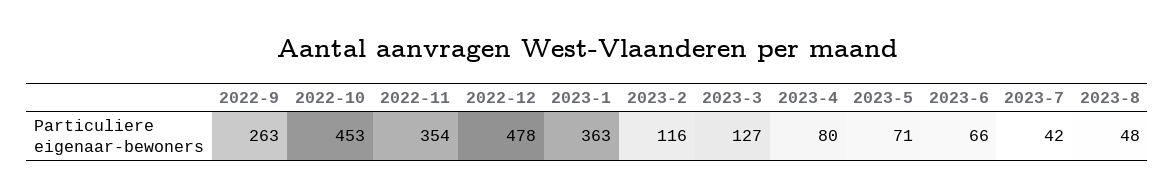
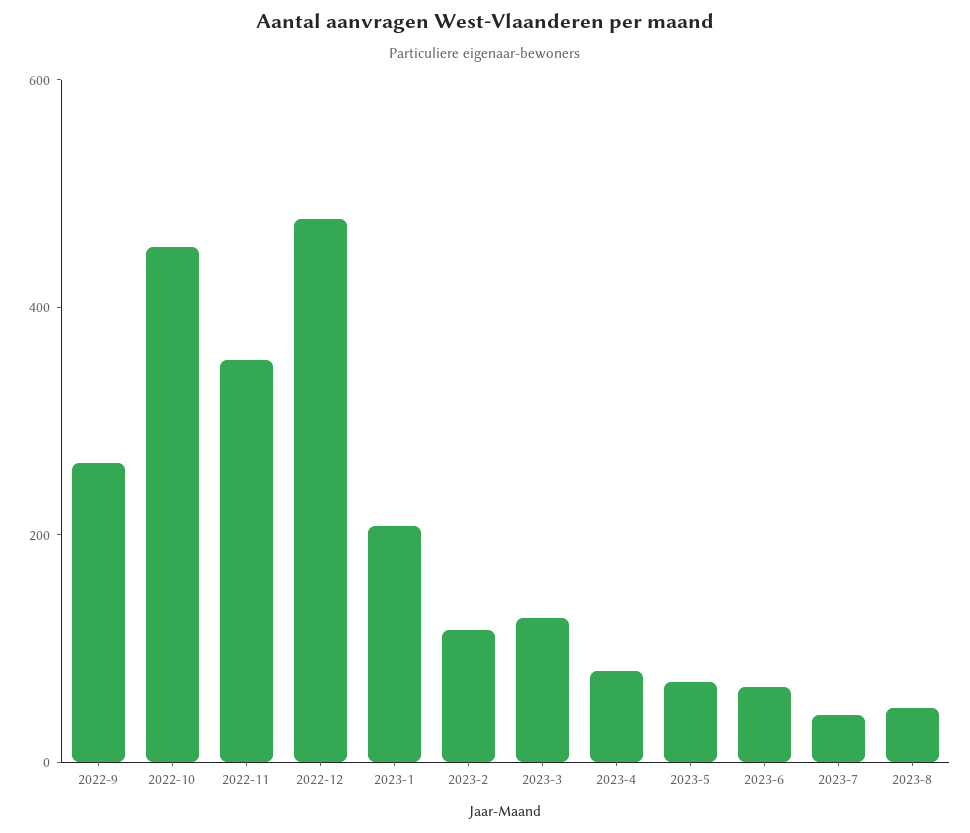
2023-1: 363 -> 200

